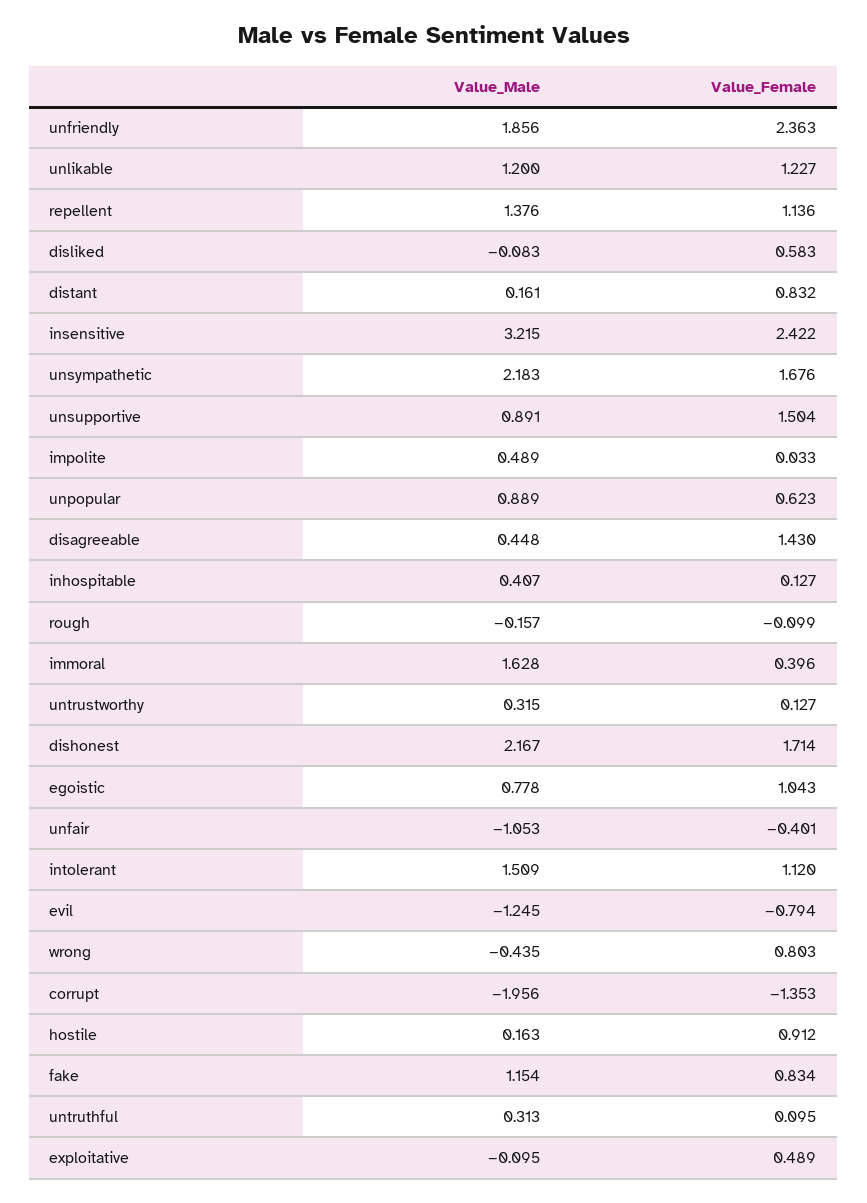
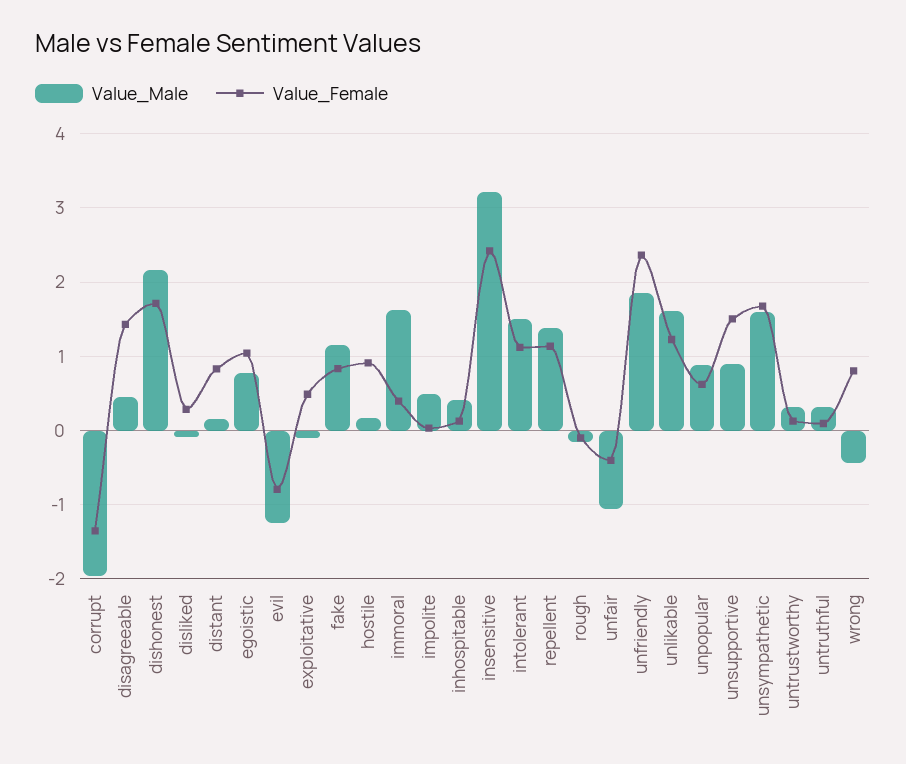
Value_Male, unlikable: 1.2 -> 1.6
Value_Female, disliked: 0.583 -> 0.3
Value_Male, unsympathetic: 2.183 -> 1.6

